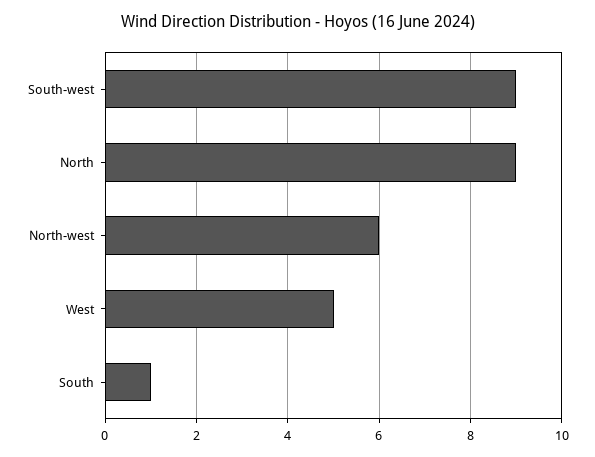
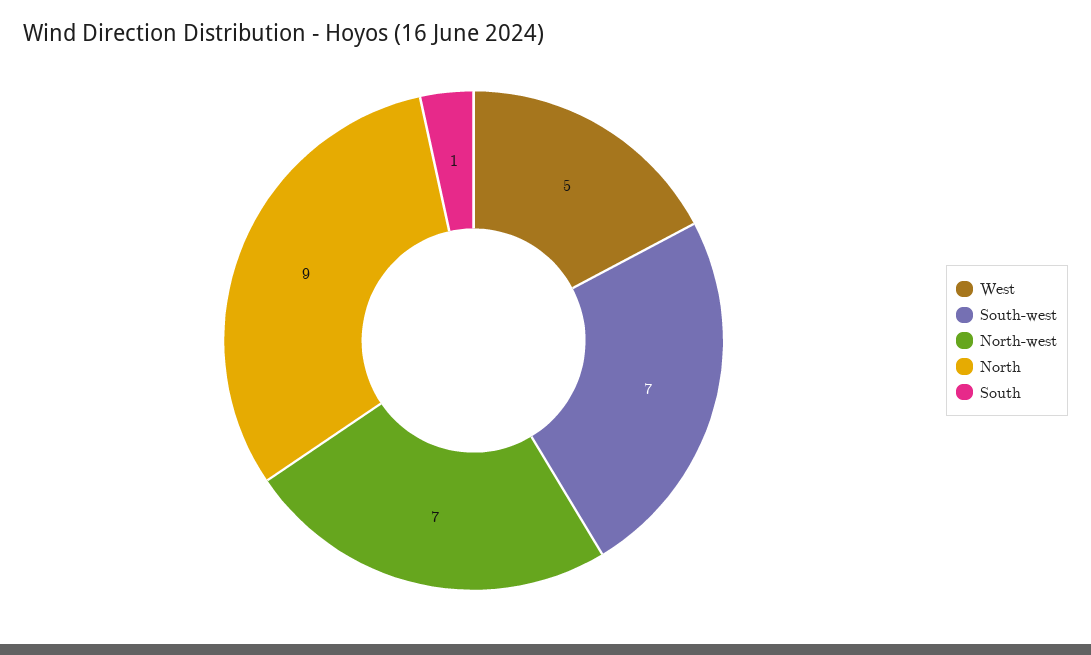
South-west: 9 -> 7
North-west: 6 -> 7

